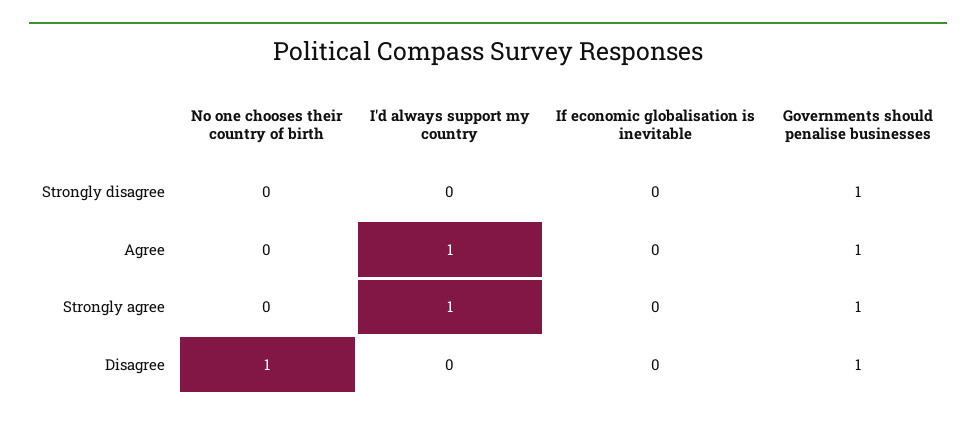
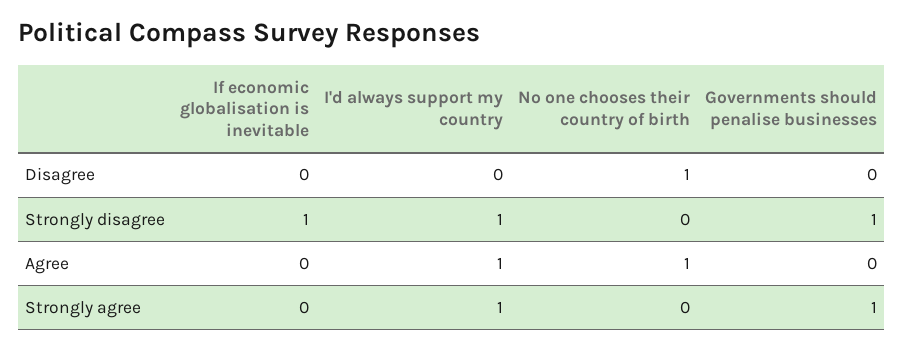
I'd always support my country, Strongly disagree: 0 -> 1
If economic globalisation is inevitable, Strongly disagree: 0 -> 1
No one chooses their country of birth, Agree: 0 -> 1
Governments should penalise businesses, Agree: 1 -> 0
Governments should penalise businesses, Disagree: 1 -> 0

